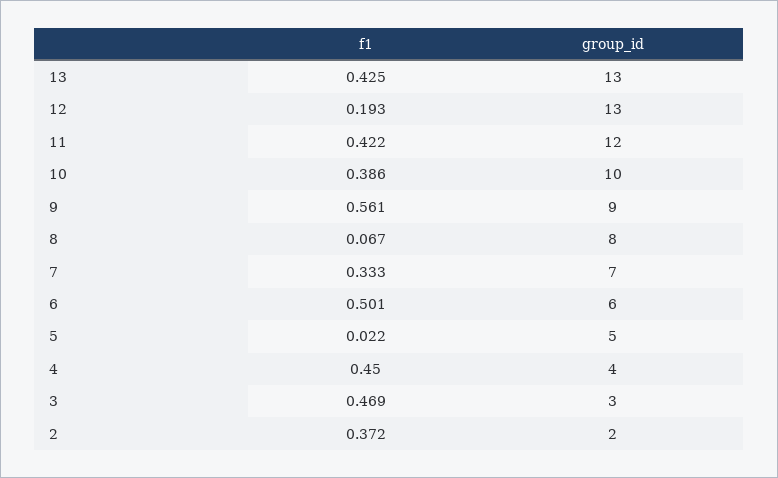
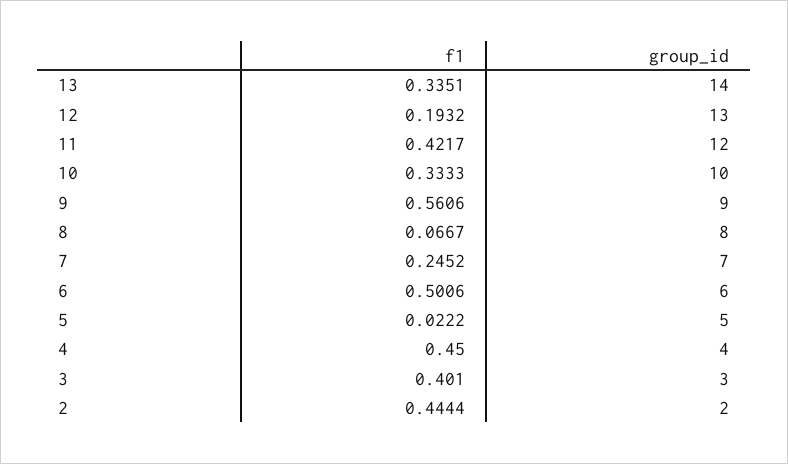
f1, 13: 0.425 -> 0.3351
group_id, 13: 13 -> 14
f1, 10: 0.386 -> 0.3333
f1, 7: 0.333 -> 0.2452
f1, 3: 0.469 -> 0.401
f1, 2: 0.372 -> 0.4444

